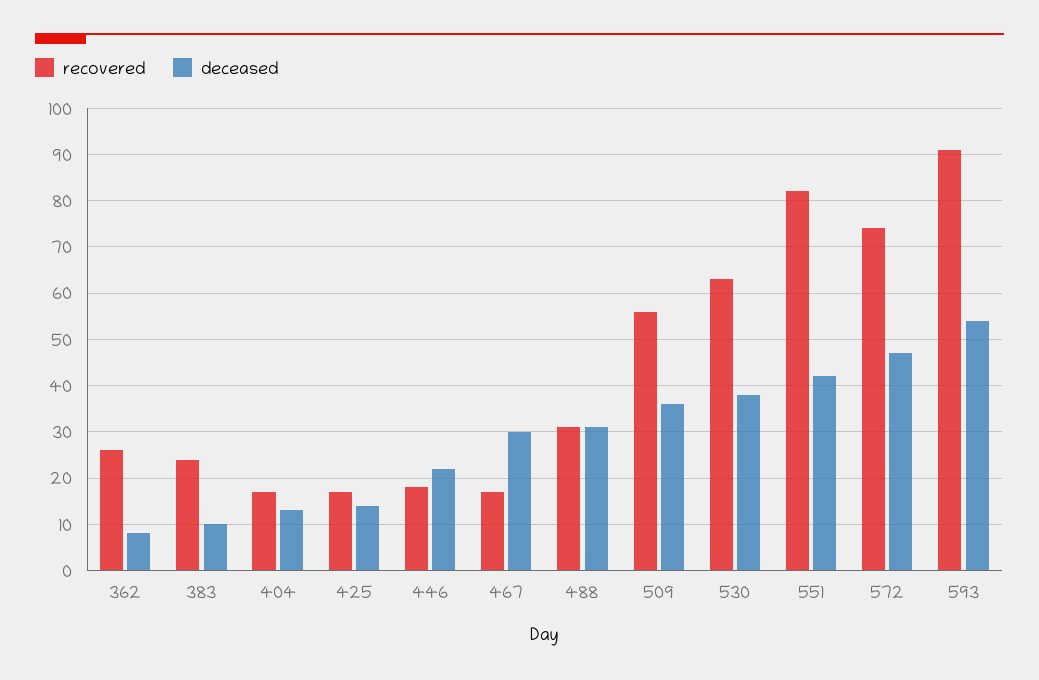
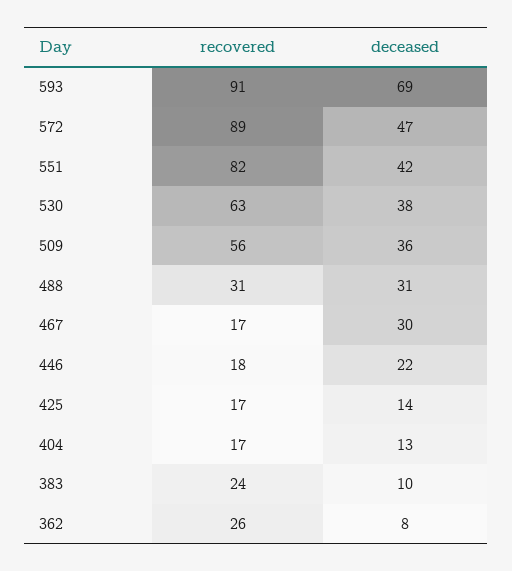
recovered, 572: 75 -> 89
deceased, 593: 55 -> 69

